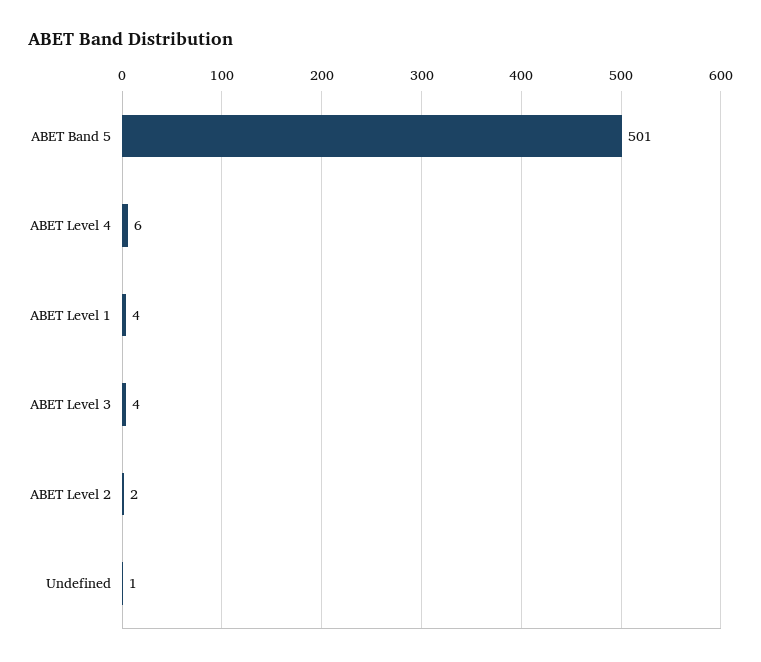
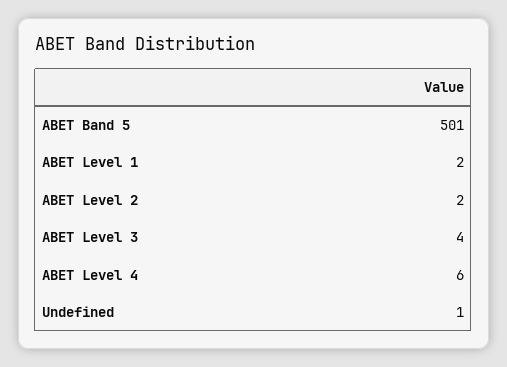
ABET Level 1: 4 -> 2

